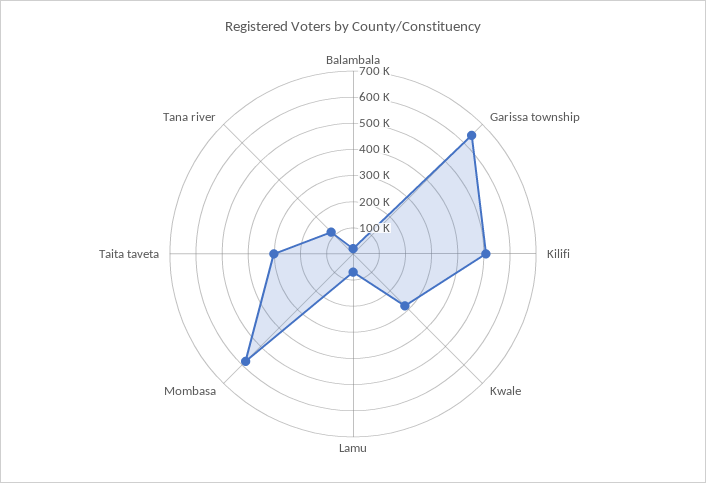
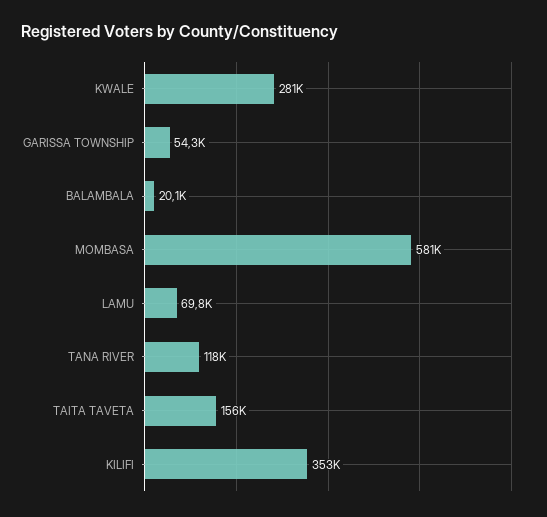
Garissa township: 650000 -> 54300
Kilifi: 500000 -> 353000
Taita taveta: 300000 -> 156000

